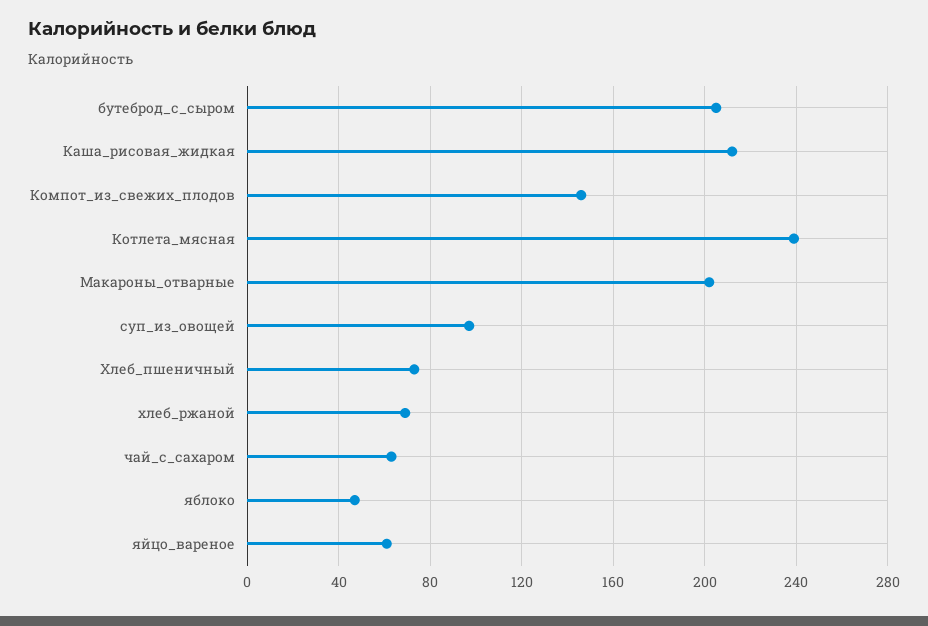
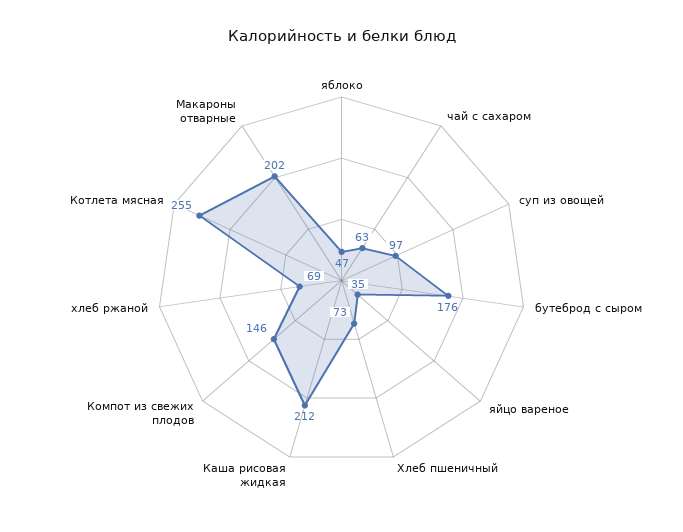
бутеброд_с_сыром: 205 -> 176
Котлета_мясная: 240 -> 255
яйцо_вареное: 60 -> 35

